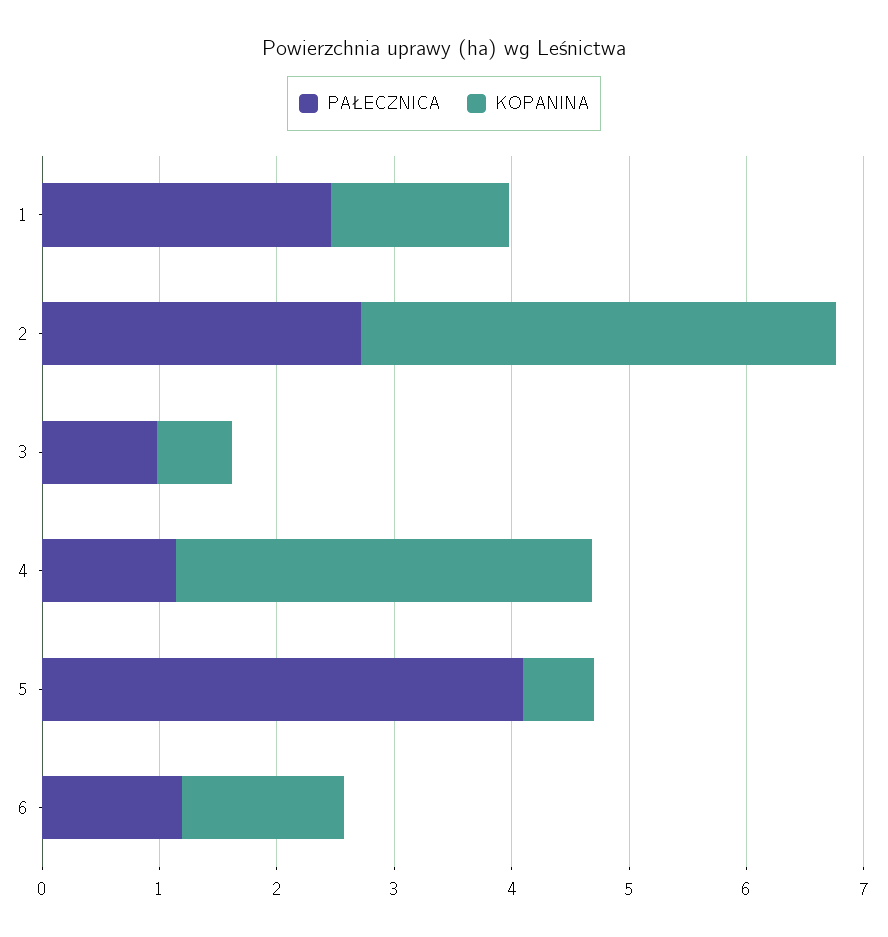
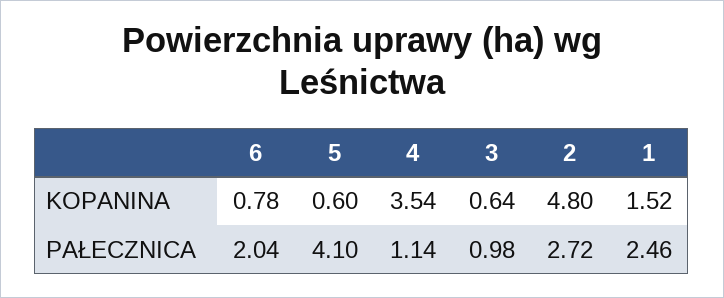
KOPANINA, 2: 4 -> 4.8
PAŁECZNICA, 6: 1.2 -> 2.04
KOPANINA, 6: 1.4 -> 0.78

